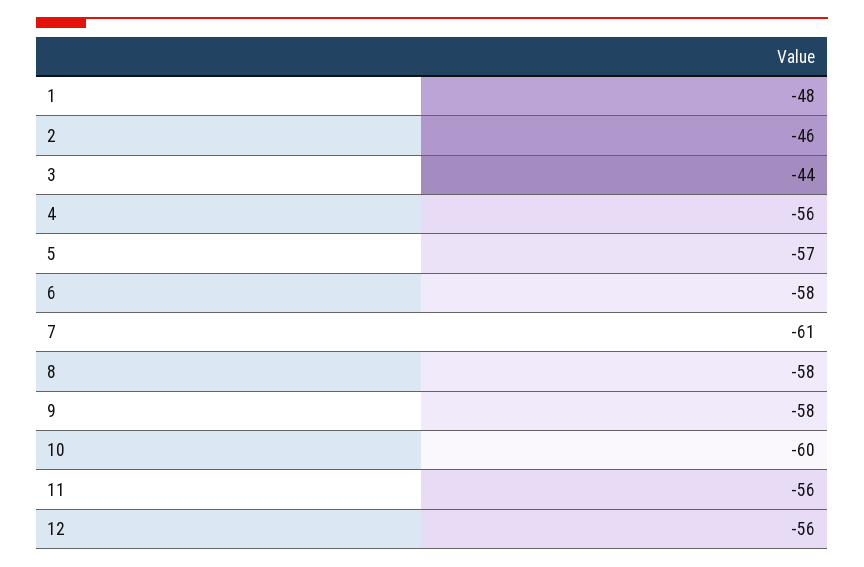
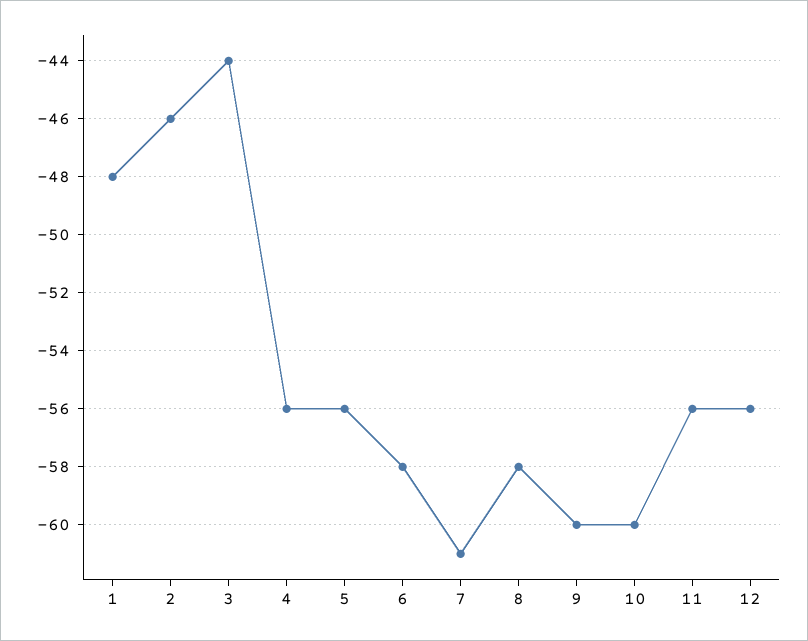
5: -57 -> -56
9: -58 -> -60

